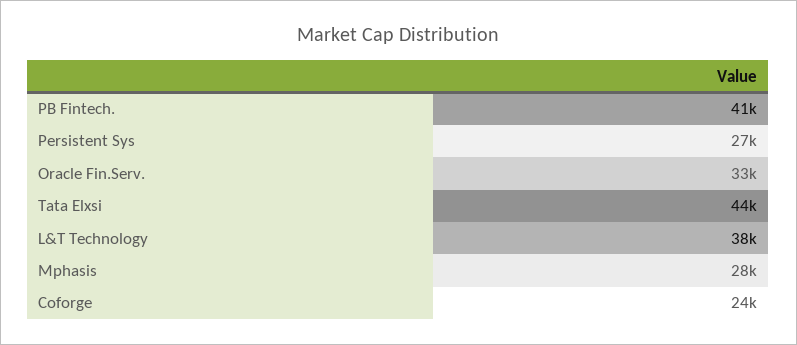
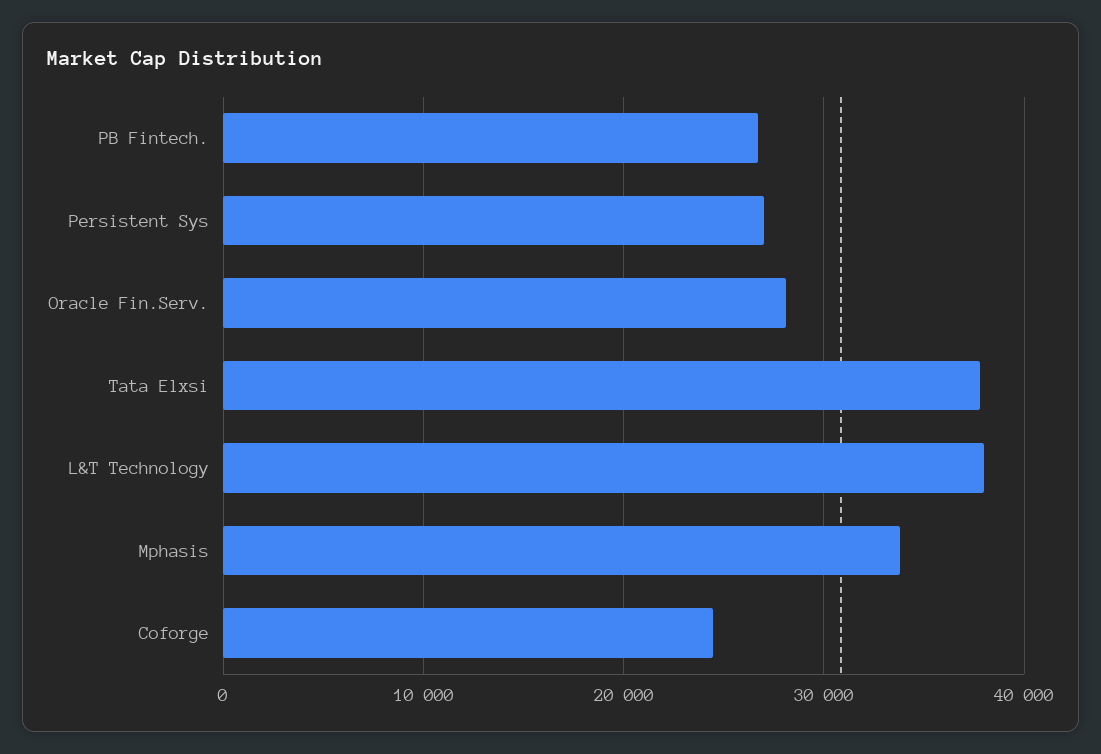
PB Fintech.: 41000 -> 27000
Oracle Fin.Serv.: 33000 -> 28000
Tata Elxsi: 44000 -> 38000
Mphasis: 28000 -> 34000

